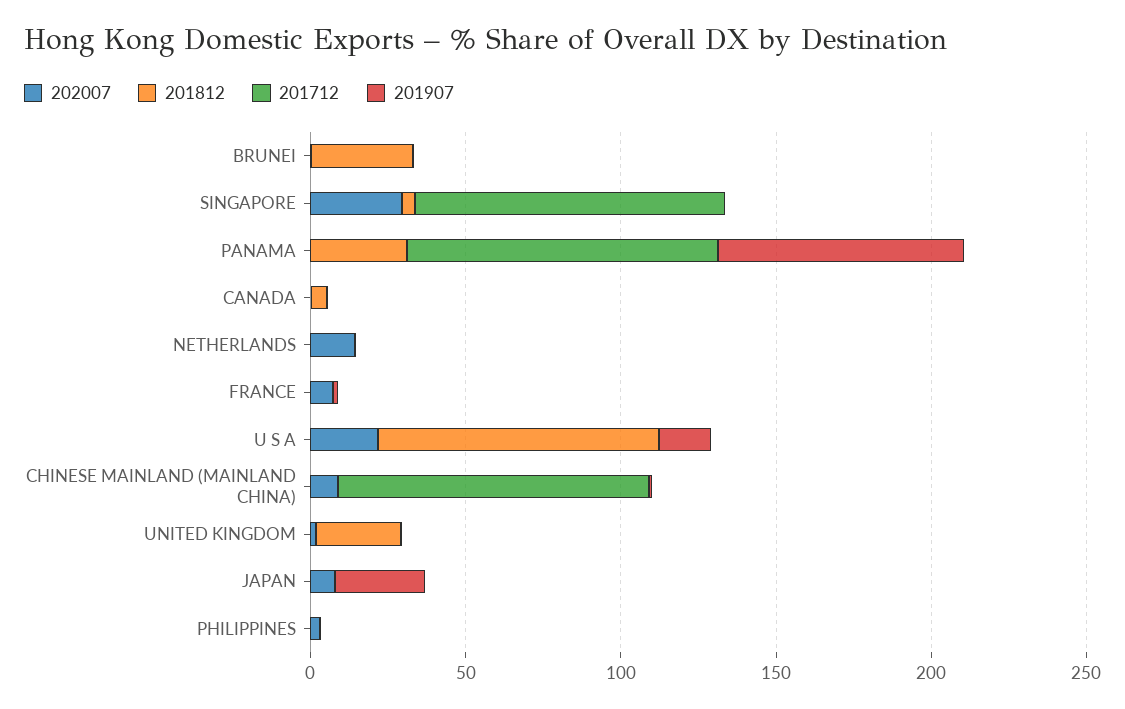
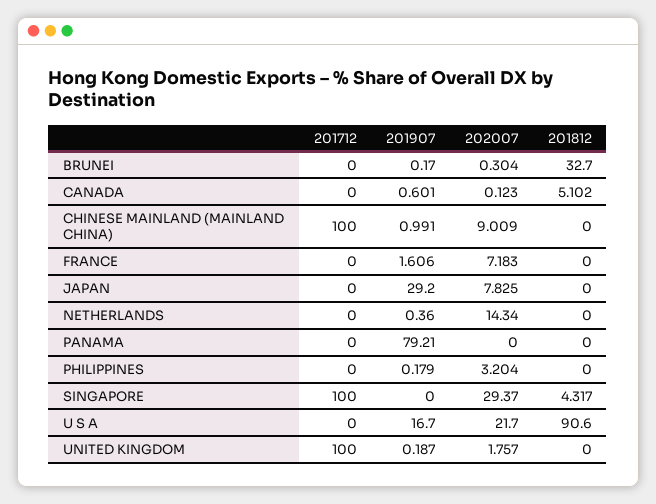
201812, PANAMA: 30 -> 0
201712, PANAMA: 100 -> 0
201812, UNITED KINGDOM: 30 -> 0
201712, UNITED KINGDOM: 0 -> 100

